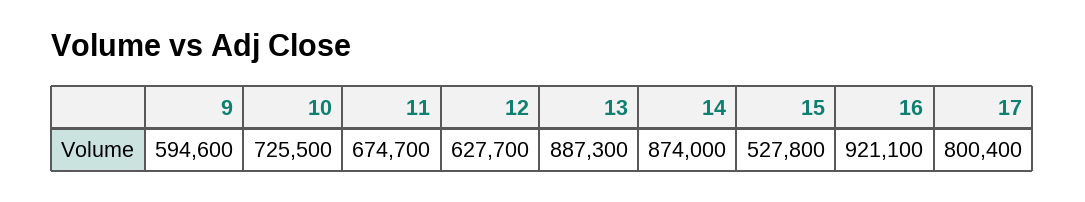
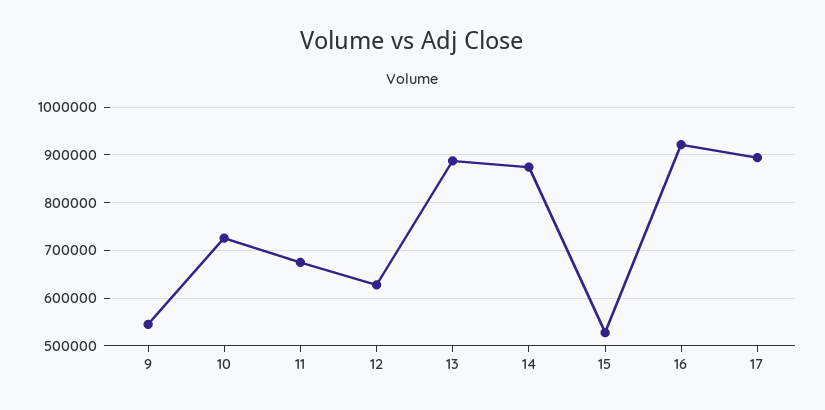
9: 594600 -> 540000
17: 800400 -> 900000

